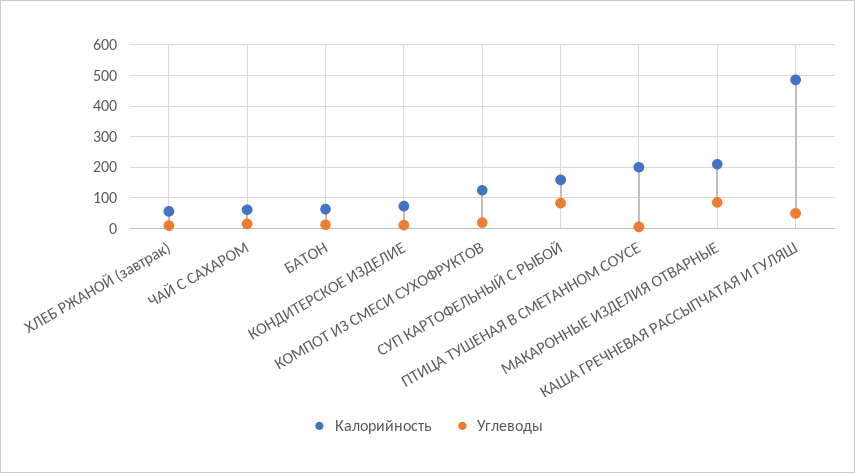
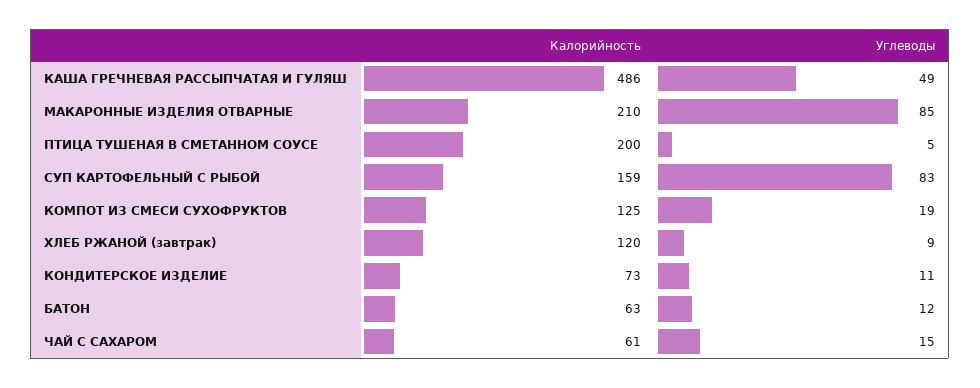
Калорийность, ХЛЕБ РЖАНОЙ (завтрак): 60 -> 120

